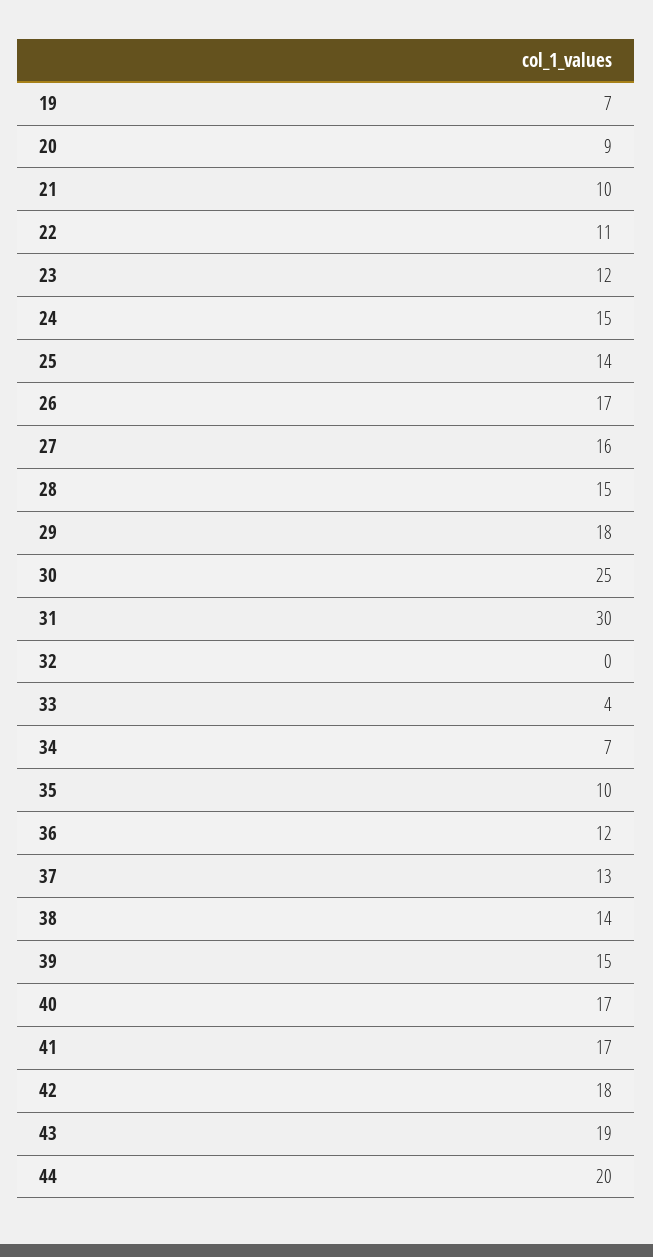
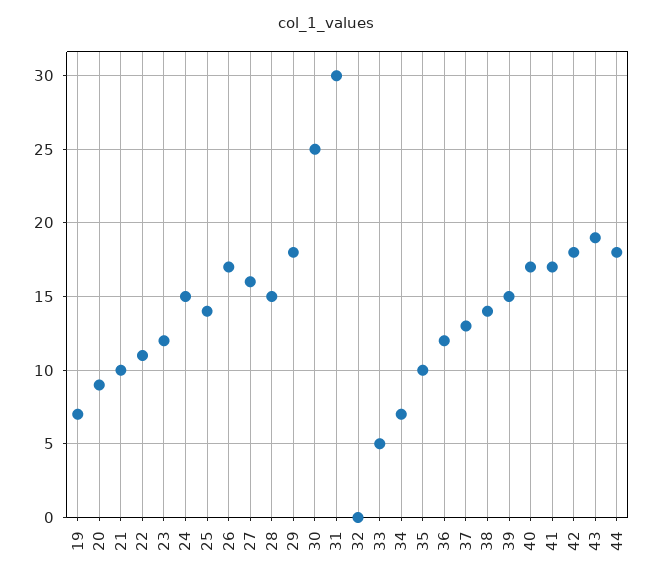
33: 4 -> 5
44: 20 -> 18

